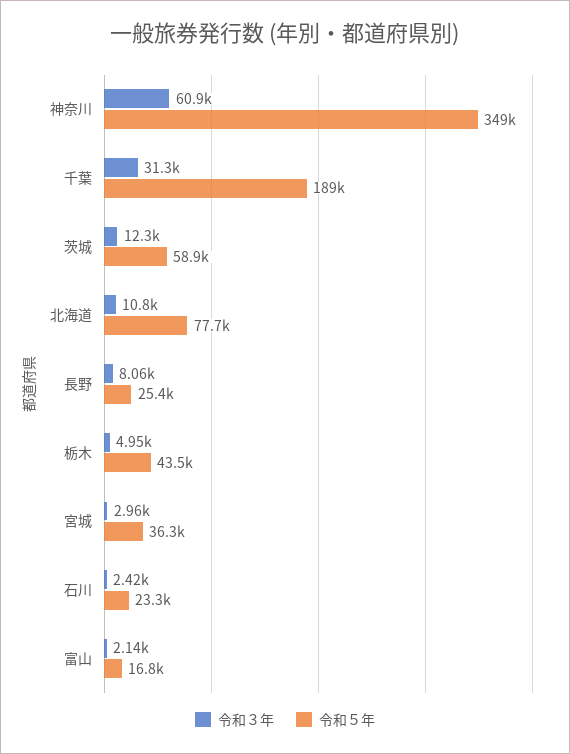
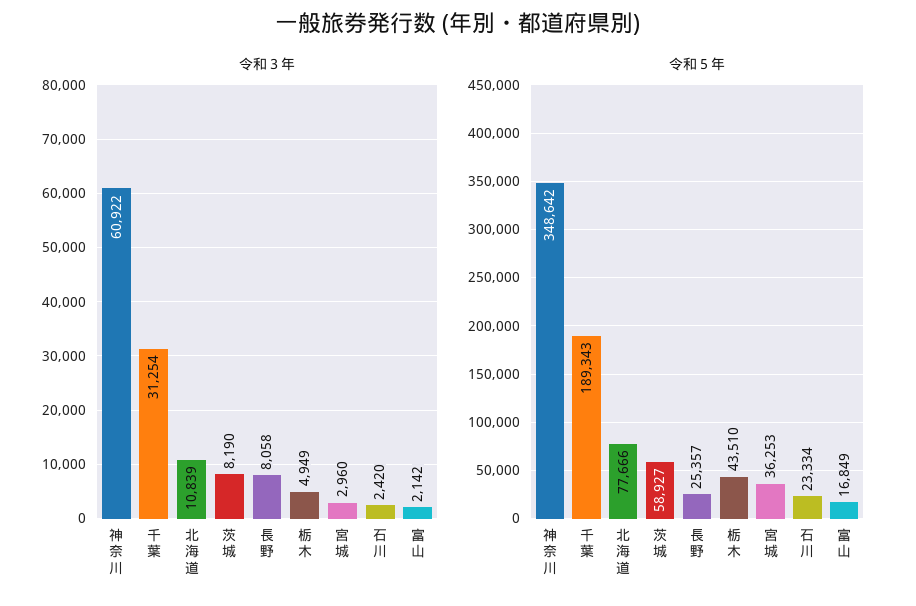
令和３年, 茨城: 12300 -> 8190

